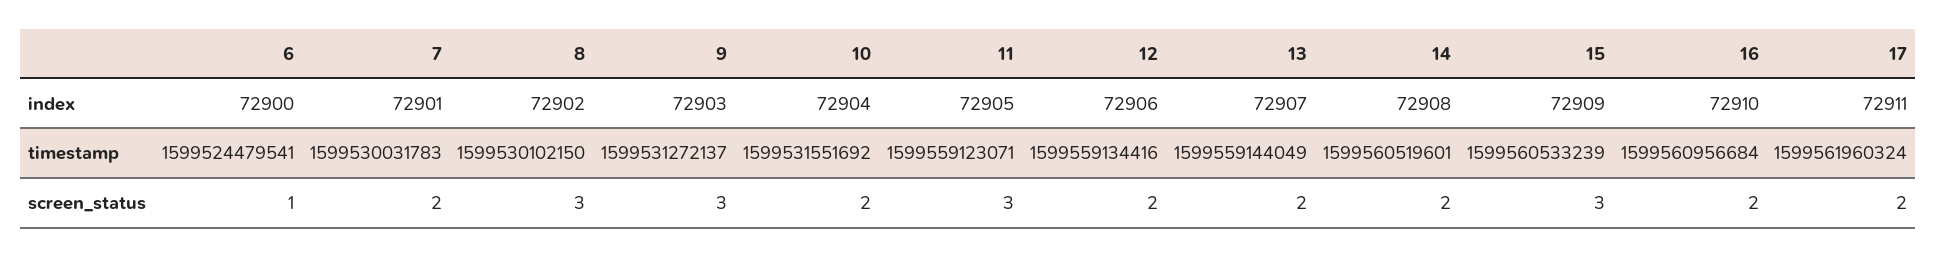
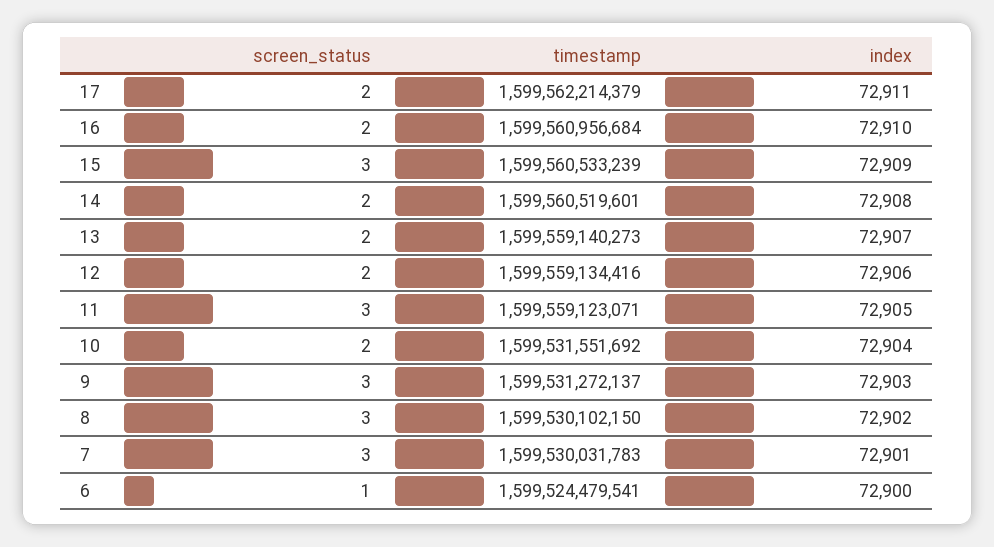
13, timestamp: 1599559144049 -> 1599559140273
17, timestamp: 1599561960324 -> 1599562214379
7, screen_status: 2 -> 3

